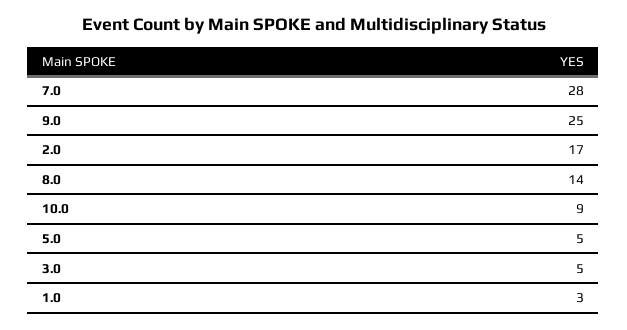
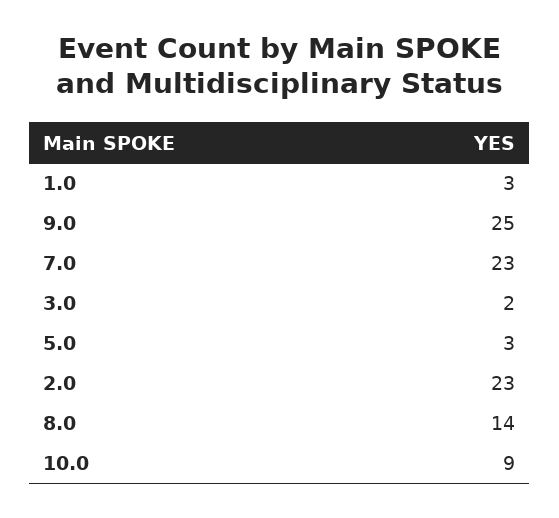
7.0: 28 -> 23
2.0: 17 -> 23
5.0: 5 -> 3
3.0: 5 -> 2

